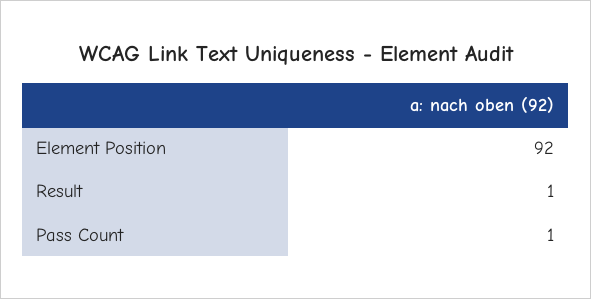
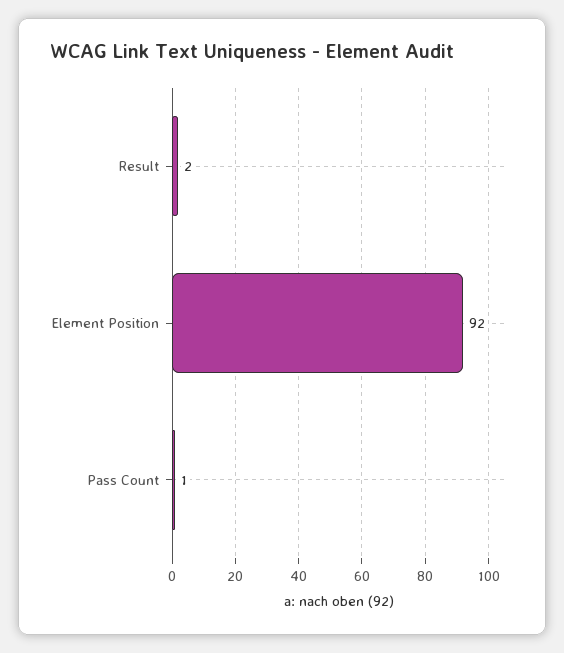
Result: 1 -> 2

